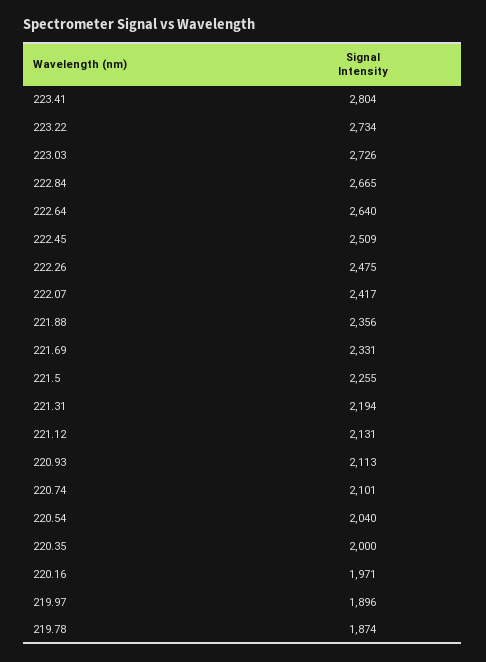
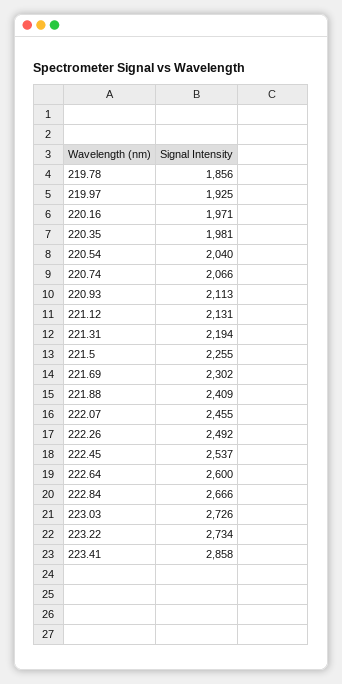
223.41: 2804 -> 2858
222.84: 2665 -> 2666
222.64: 2640 -> 2600
222.45: 2509 -> 2537
222.26: 2475 -> 2492
222.07: 2417 -> 2455
221.88: 2356 -> 2409
221.69: 2331 -> 2302
220.74: 2101 -> 2066
220.35: 2000 -> 1981
219.97: 1896 -> 1925
219.78: 1874 -> 1856

